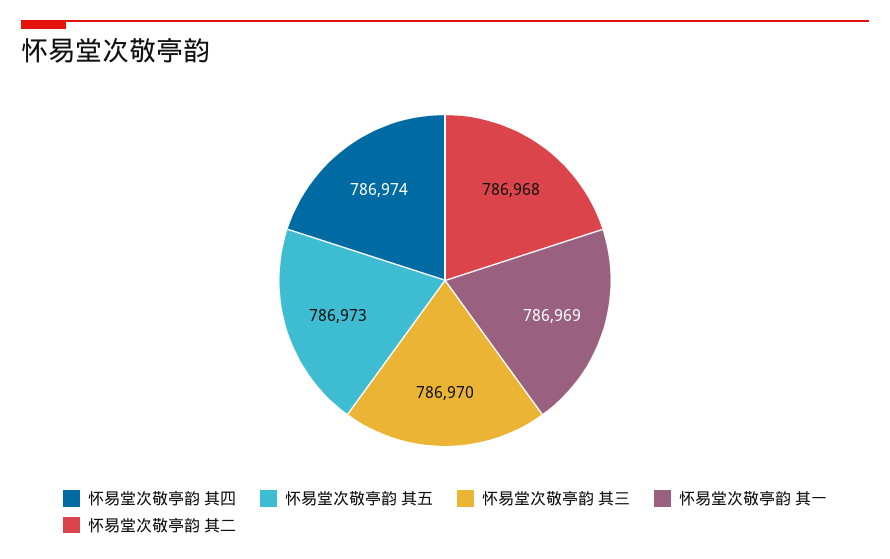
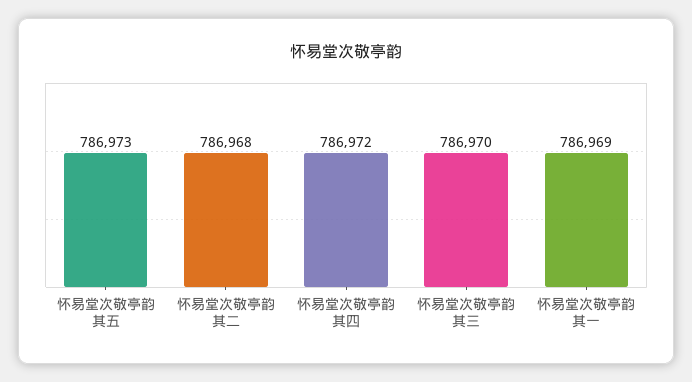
怀易堂次敬亭韵 其四: 786974 -> 786972

